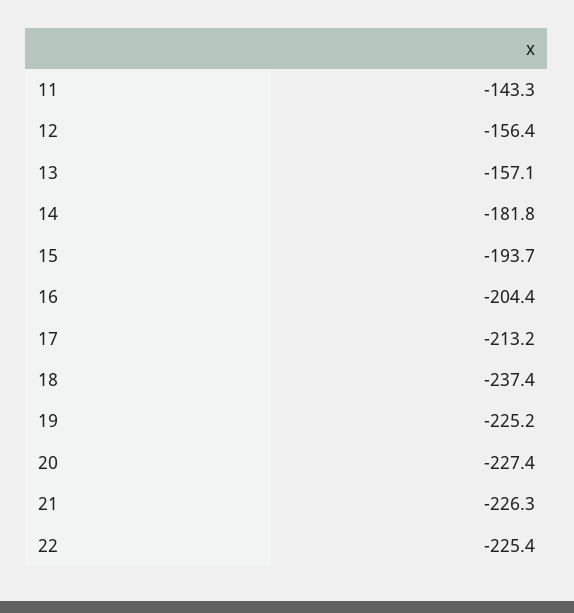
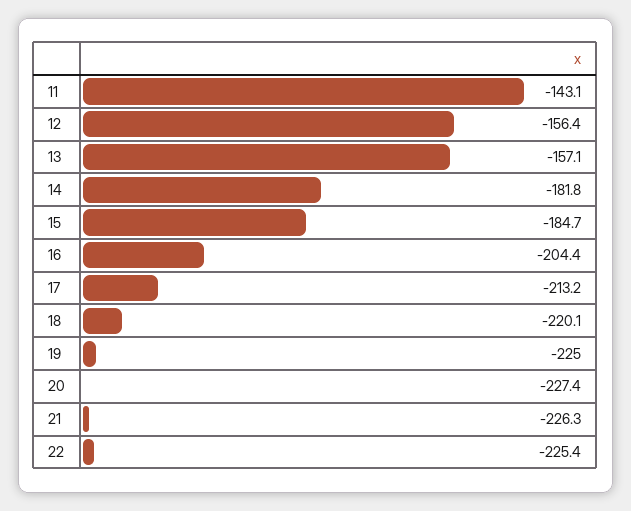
11: -143.3 -> -143.1
15: -193.7 -> -184.7
18: -237.4 -> -220.1
19: -225.2 -> -225

